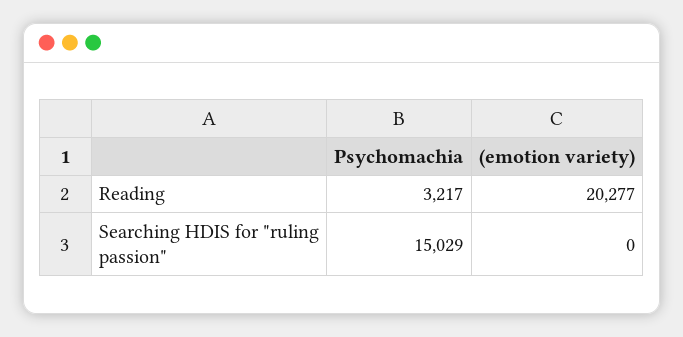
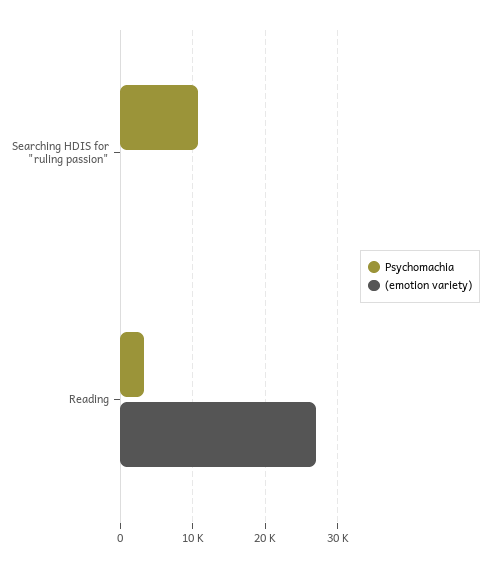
(emotion variety), Reading: 20277 -> 27000
Psychomachia, Searching HDIS for "ruling passion": 15029 -> 11000

